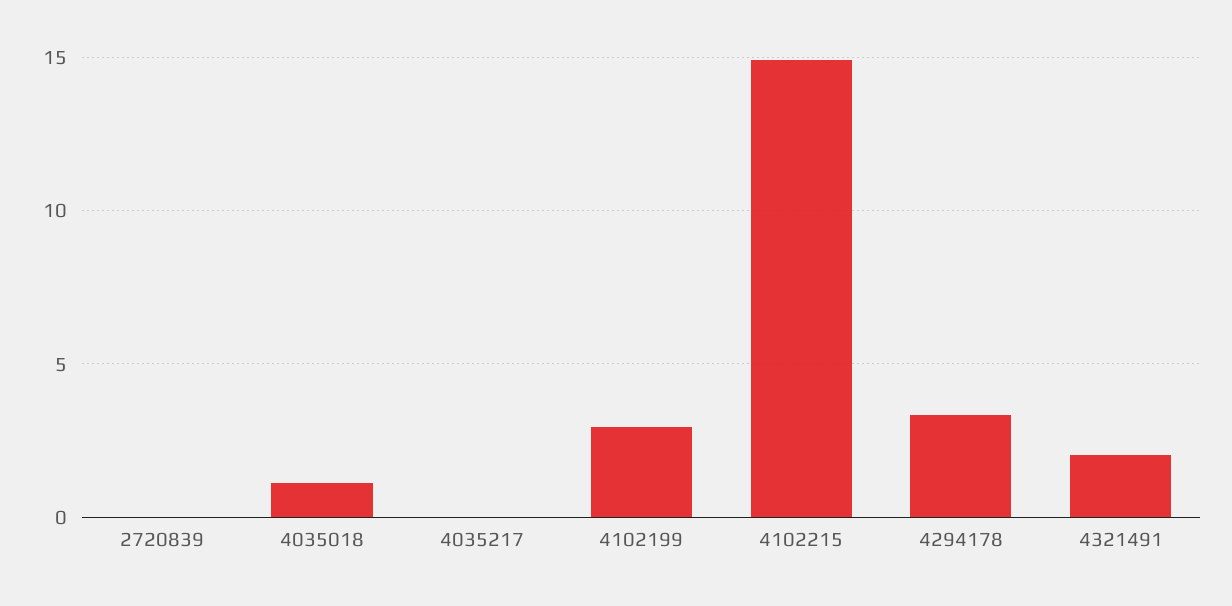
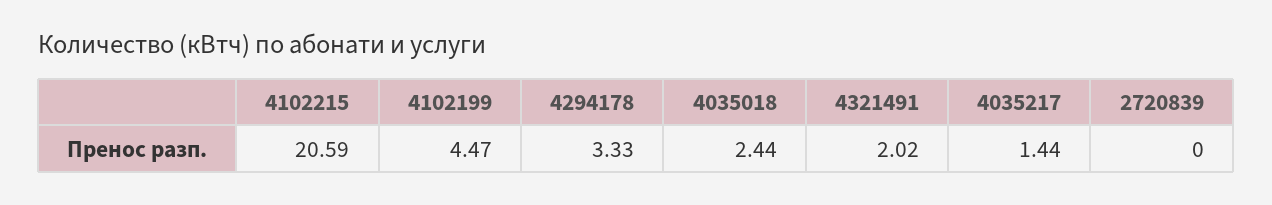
4035018: 1 -> 2.44
4035217: 0 -> 1.44
4102199: 3 -> 4.47
4102215: 15 -> 20.59

